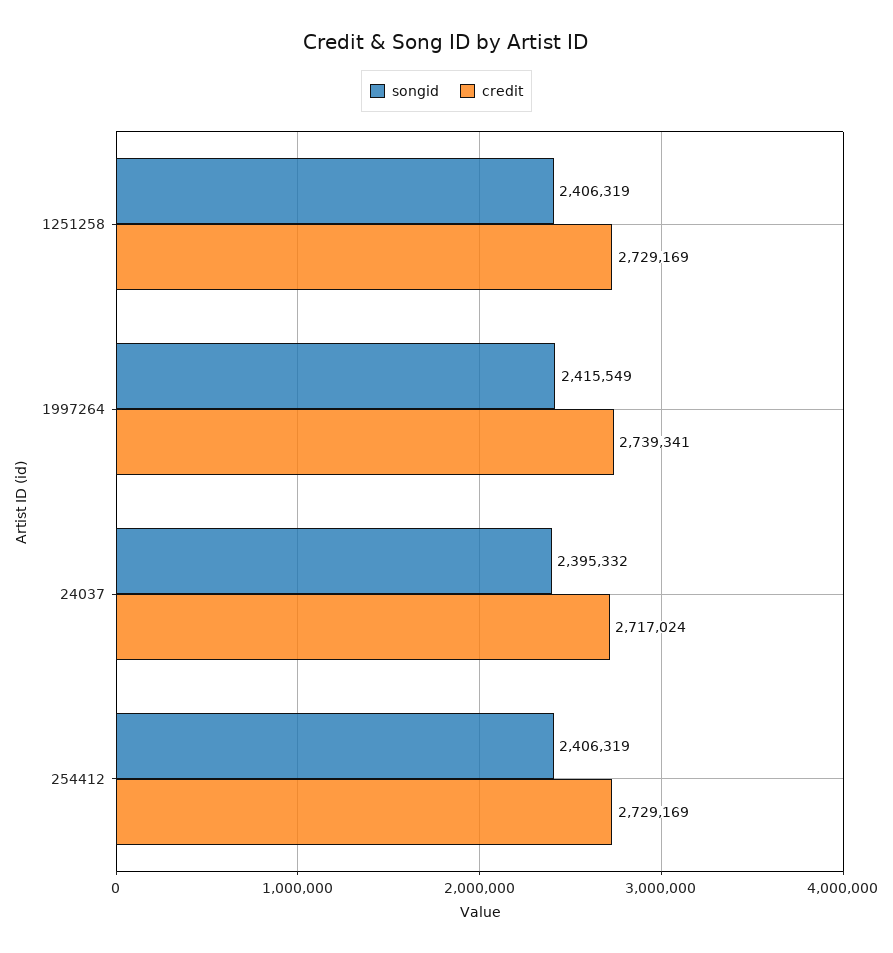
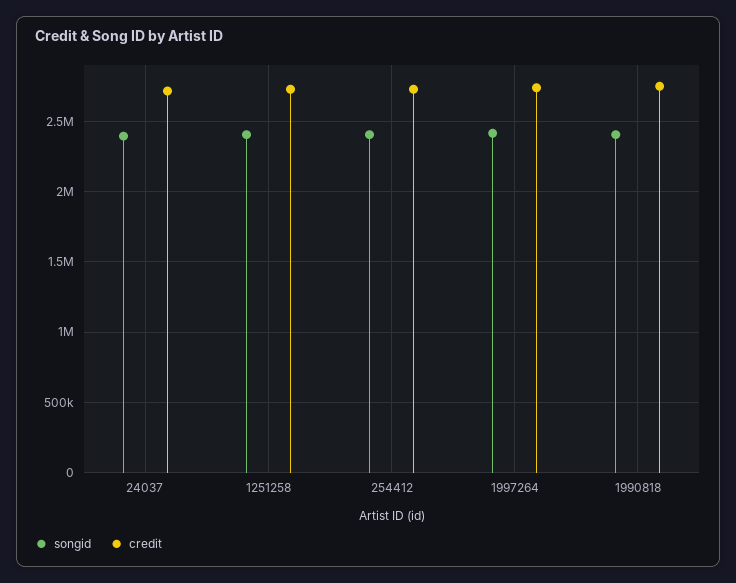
songid, 1990818: none -> 2400000
credit, 1990818: none -> 2750000

